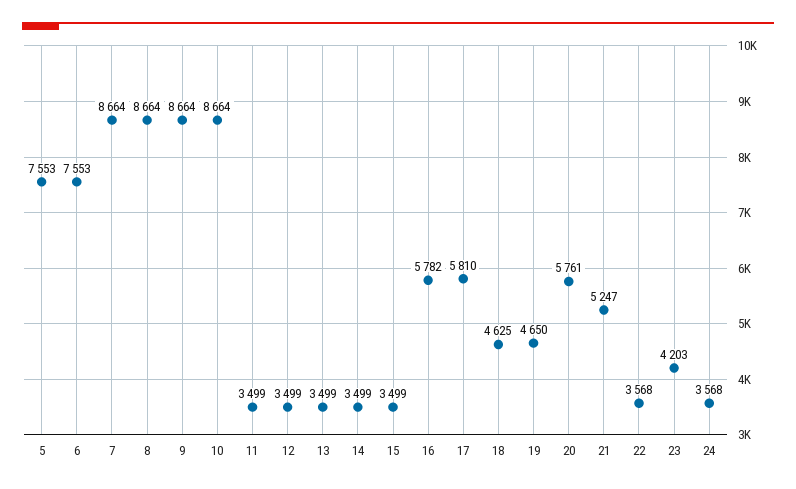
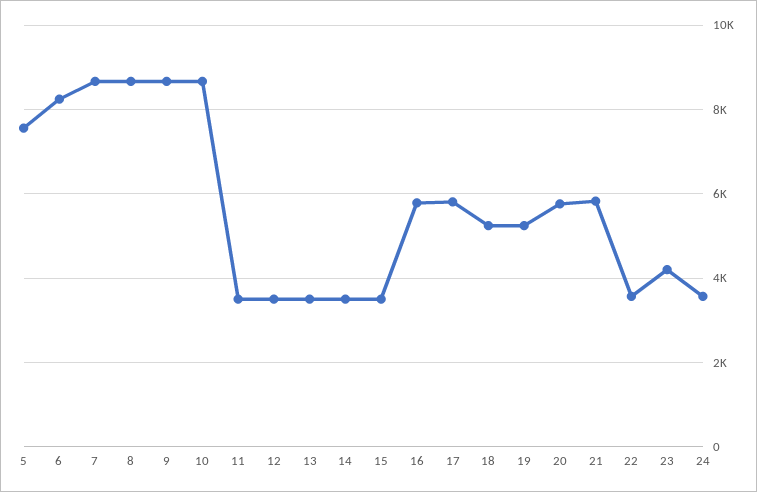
6: 7553 -> 8200
18: 4625 -> 5200
19: 4650 -> 5200
21: 5247 -> 5800

